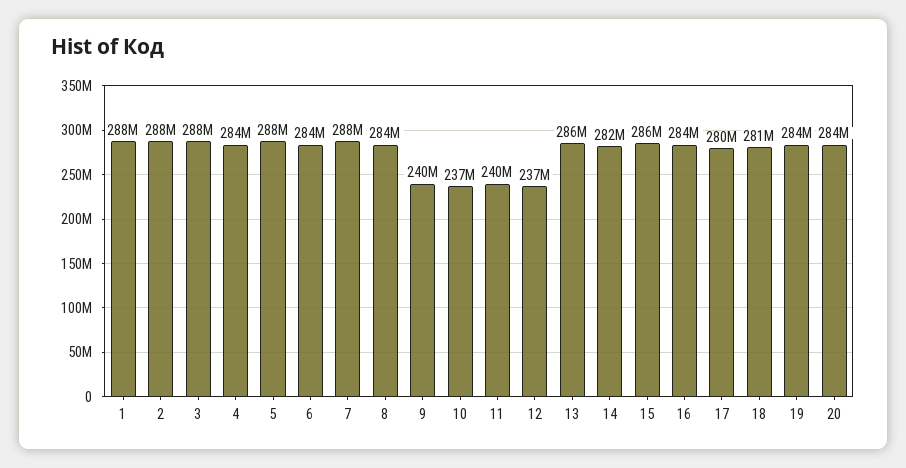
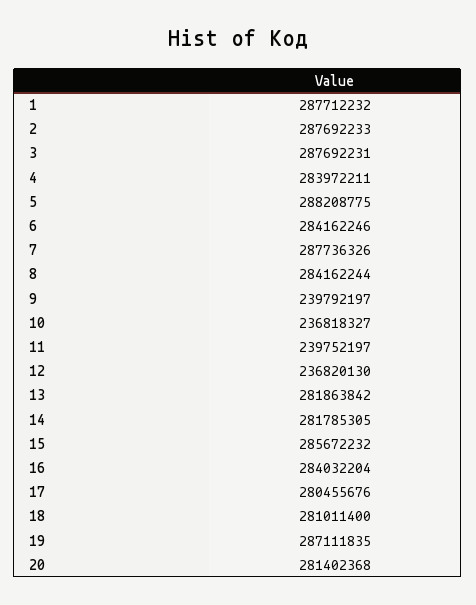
13: 286000000 -> 281863842
19: 284000000 -> 287111835
20: 284000000 -> 281402368

